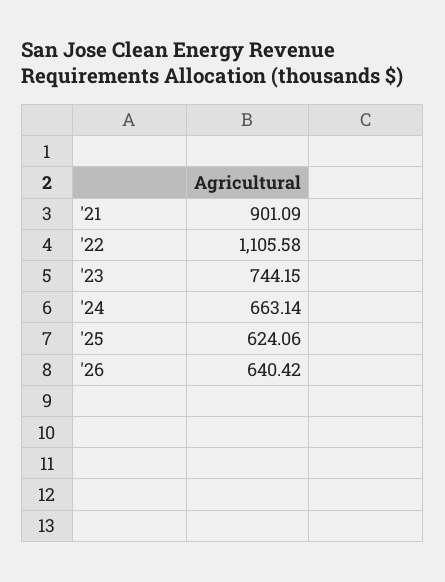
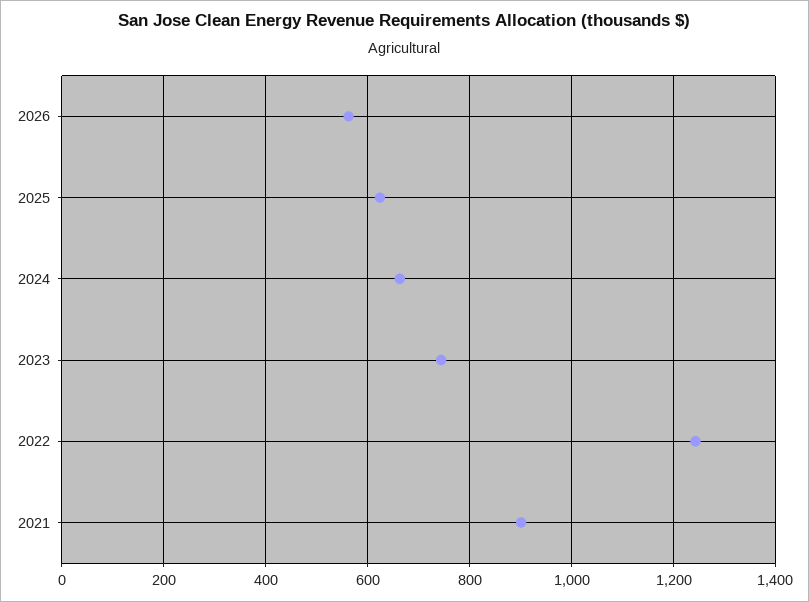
'22: 1105.58 -> 1240
'26: 640.42 -> 560

